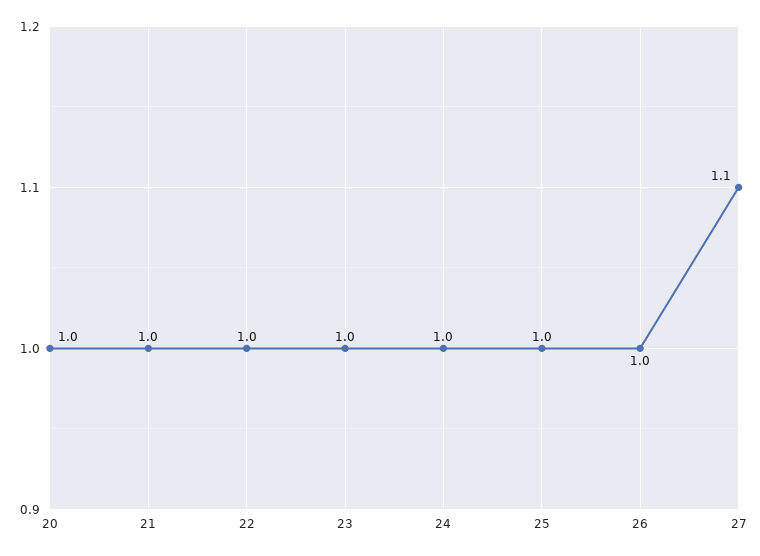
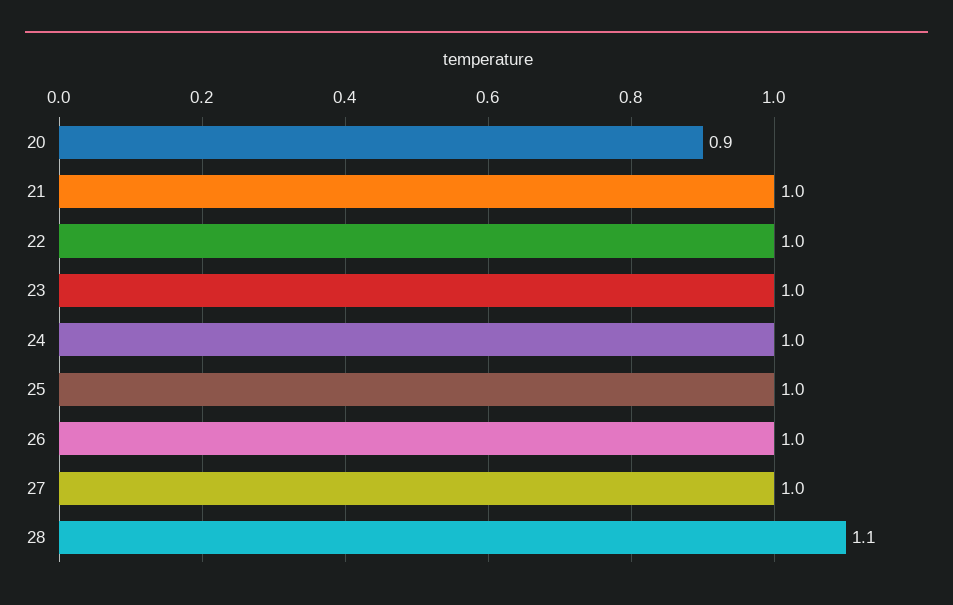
20: 1 -> 0.9
27: 1.1 -> 1
28: none -> 1.1

